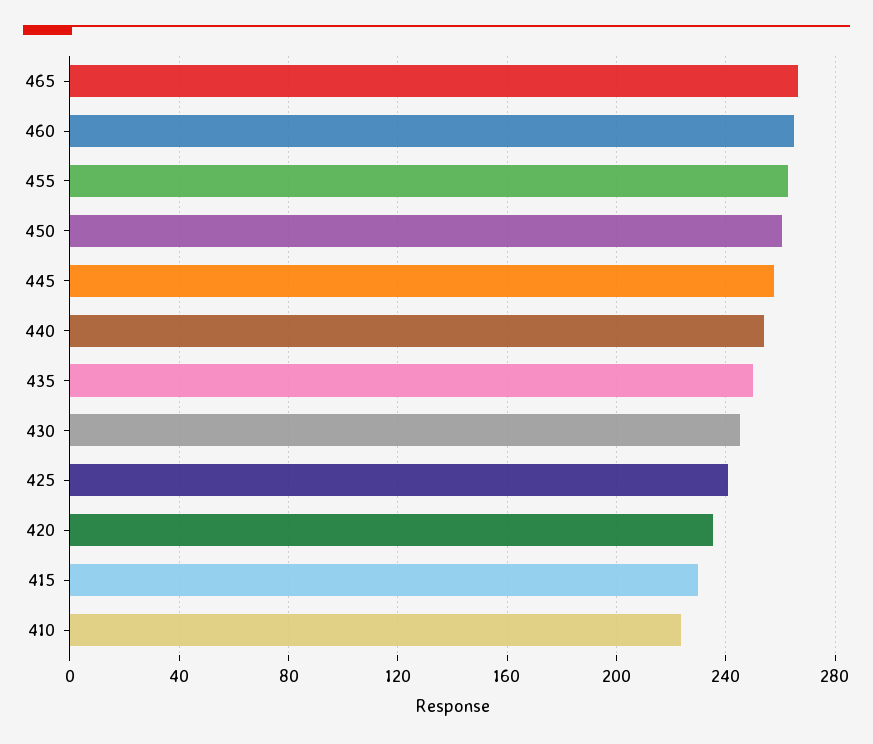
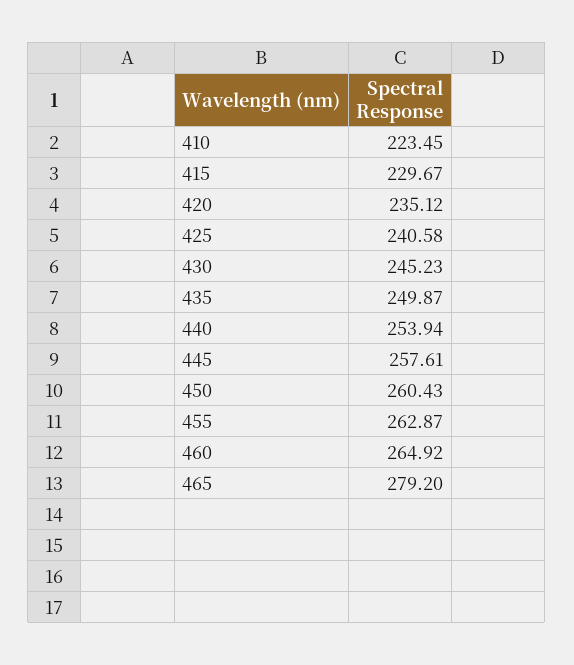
465: 265 -> 279.2

